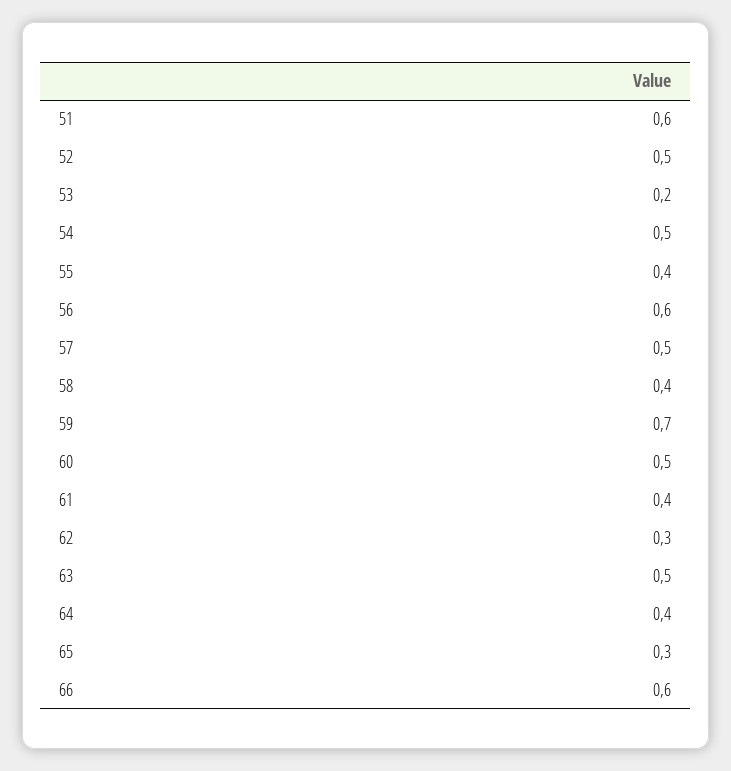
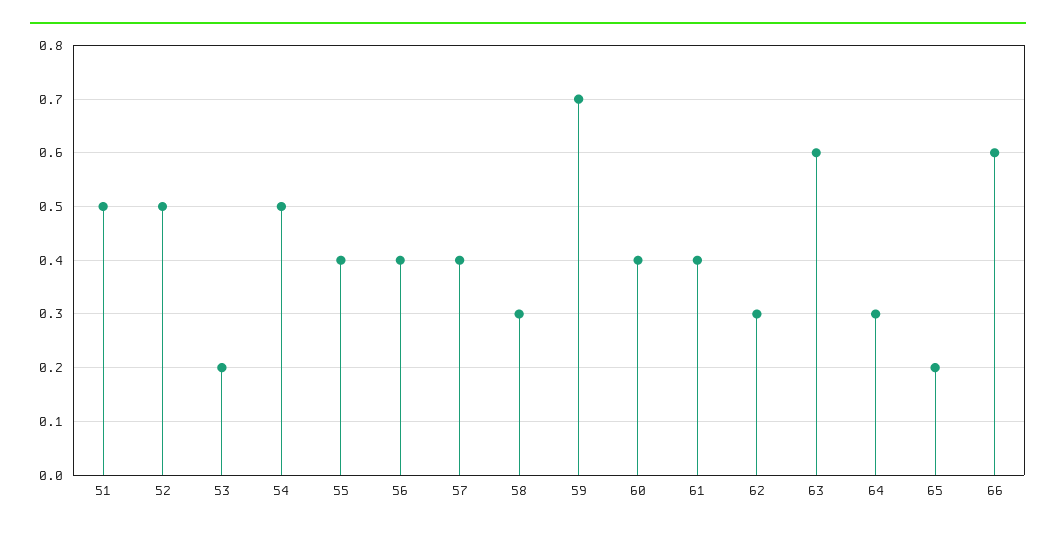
51: 0.6 -> 0.5
56: 0.6 -> 0.4
57: 0.5 -> 0.4
58: 0.4 -> 0.3
60: 0.5 -> 0.4
63: 0.5 -> 0.6
64: 0.4 -> 0.3
65: 0.3 -> 0.2

